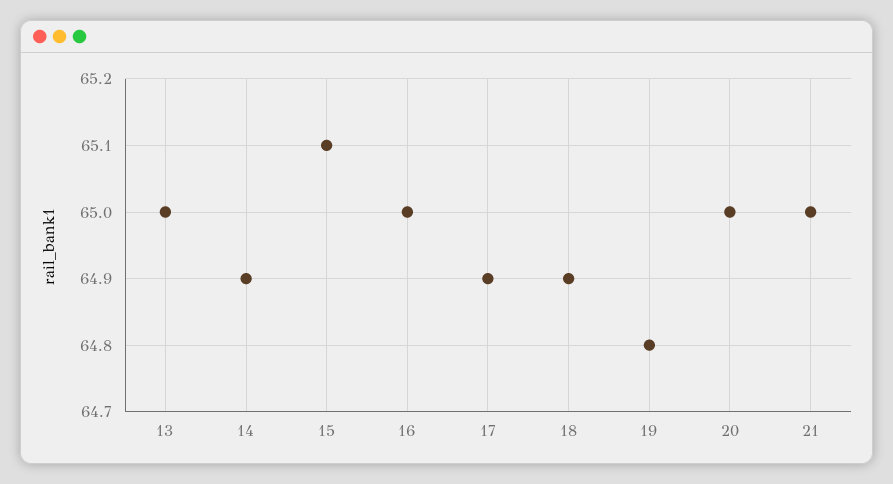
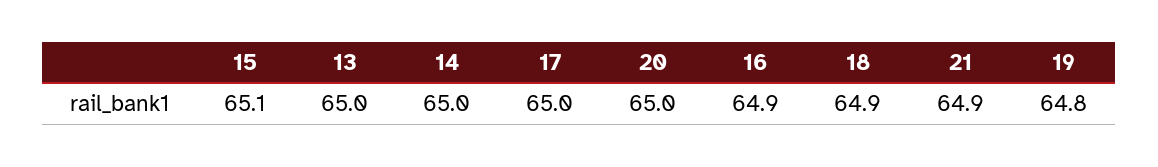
14: 64.9 -> 65
16: 65 -> 64.9
17: 64.9 -> 65
21: 65 -> 64.9

